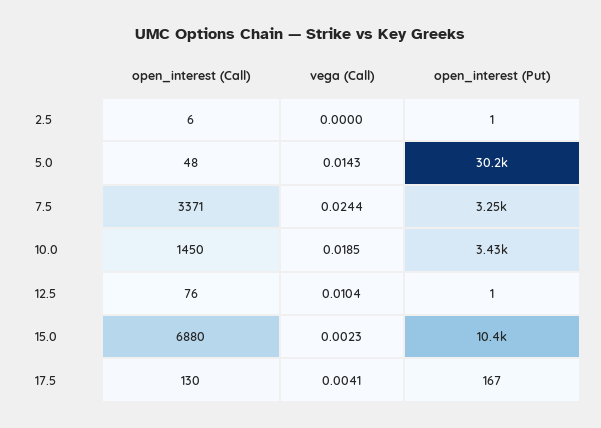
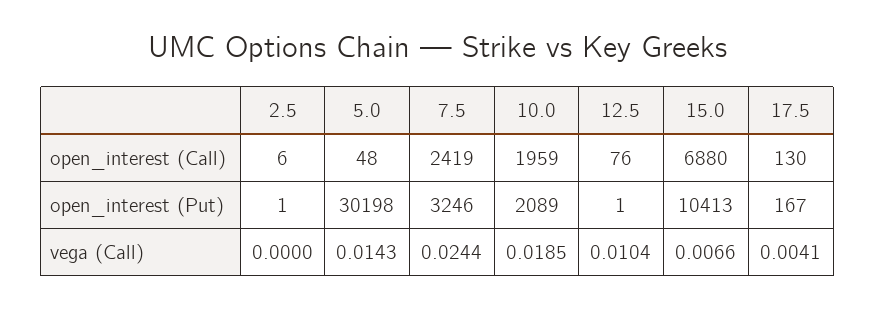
open_interest (Call), 7.5: 3371 -> 2419
open_interest (Call), 10.0: 1450 -> 1959
open_interest (Put), 10.0: 3430 -> 2089
vega (Call), 15.0: 0.0023 -> 0.0066

